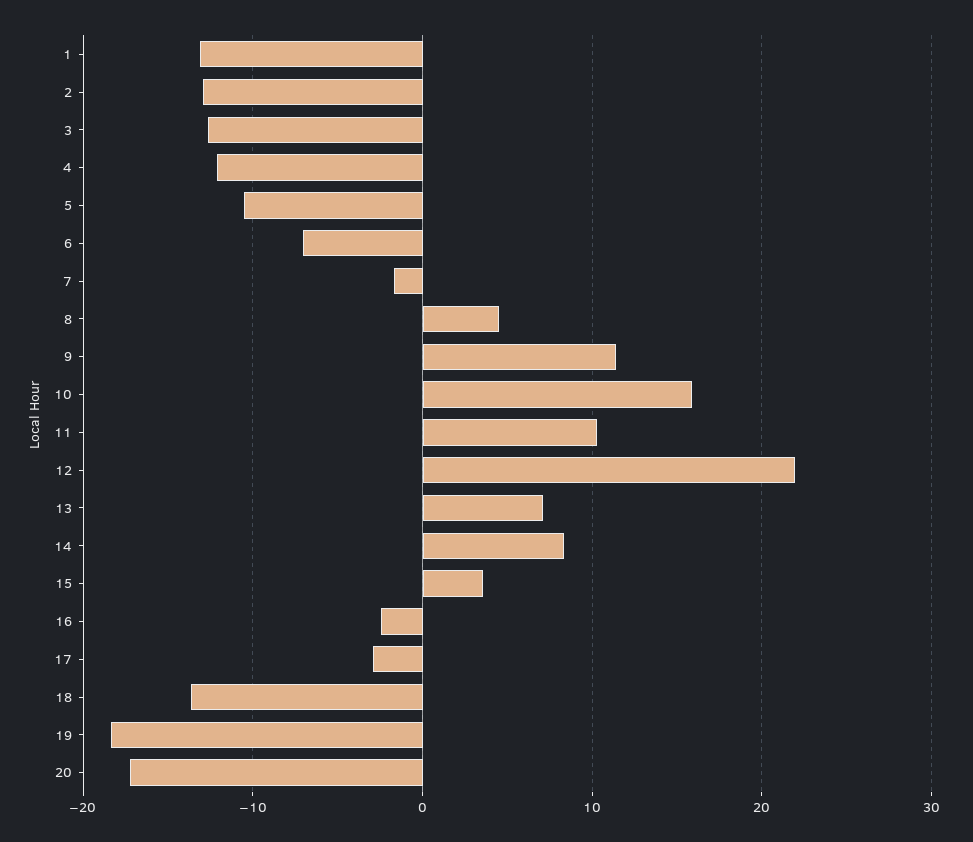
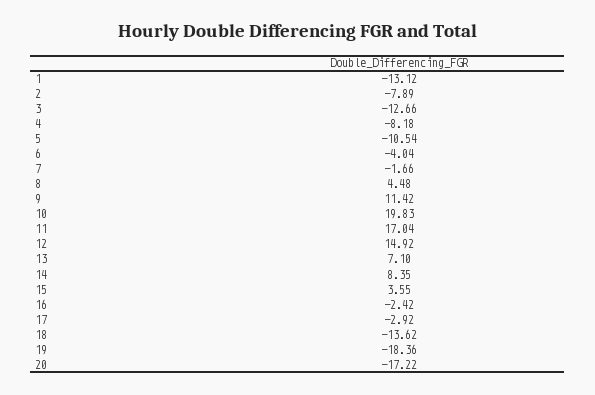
2: -13 -> -7.89
4: -12 -> -8.18
6: -7 -> -4.04
10: 16 -> 19.83
11: 10 -> 17.04
12: 22 -> 14.92

